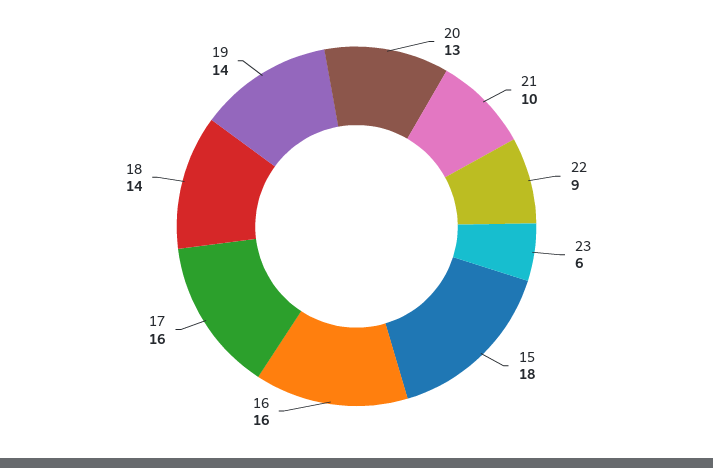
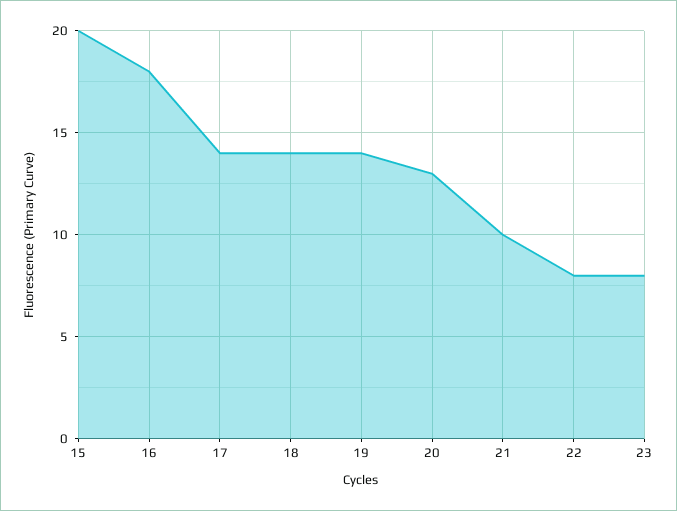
22: 9 -> 8
23: 6 -> 8
15: 18 -> 20
16: 16 -> 18
17: 16 -> 14

